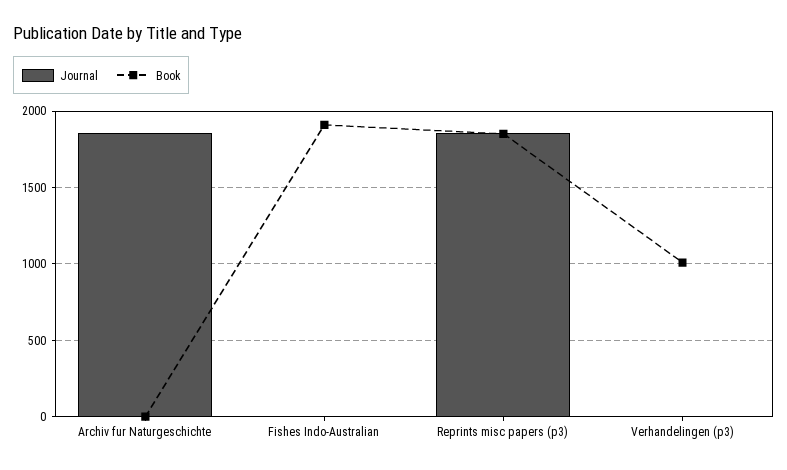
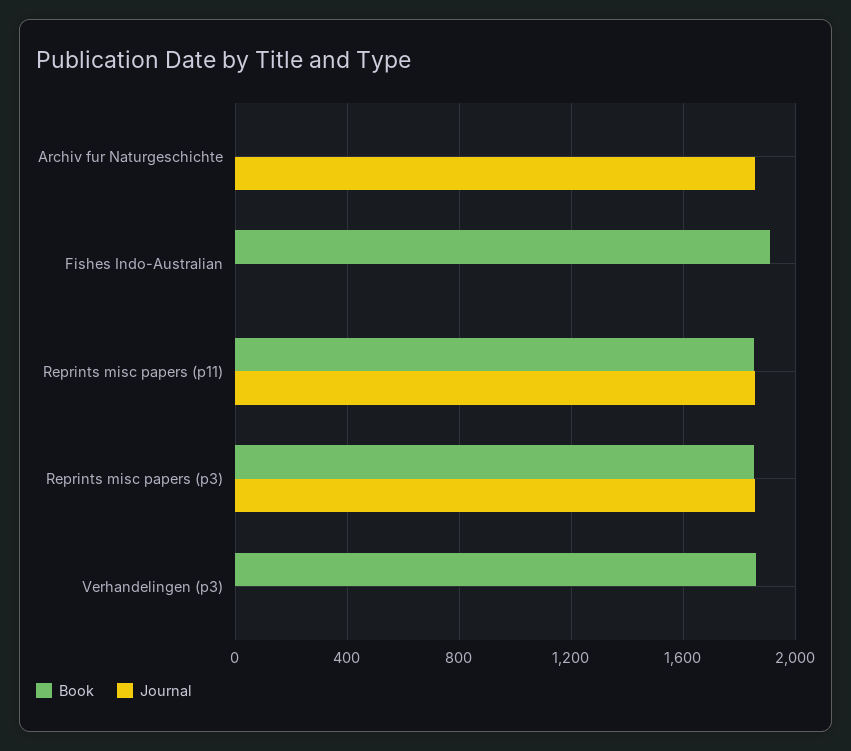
Book, Verhandelingen (p3): 1000 -> 1850
Book, Reprints misc papers (p11): none -> 1850
Journal, Reprints misc papers (p11): none -> 1850

